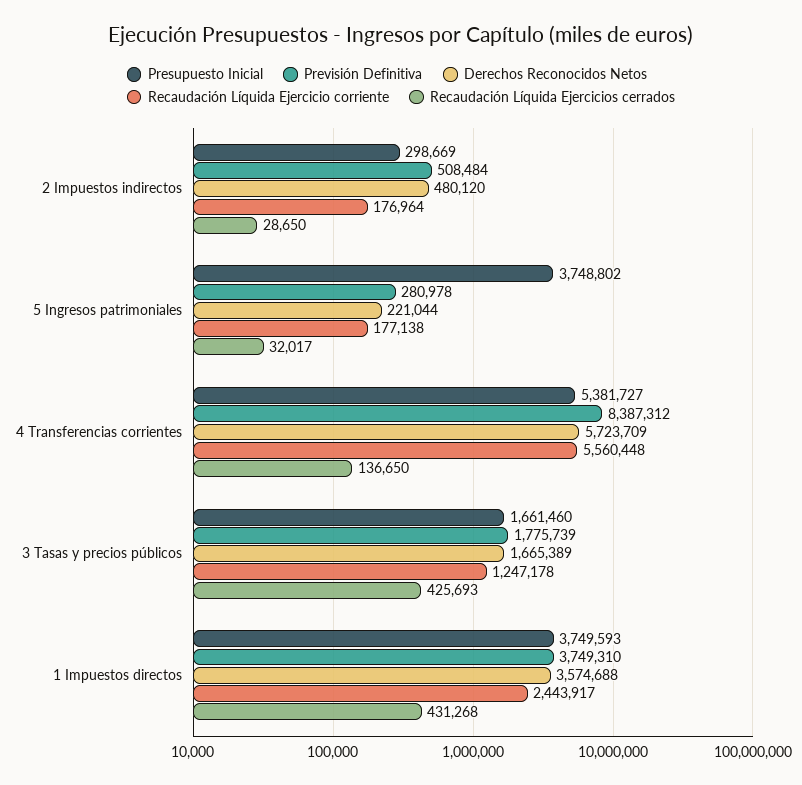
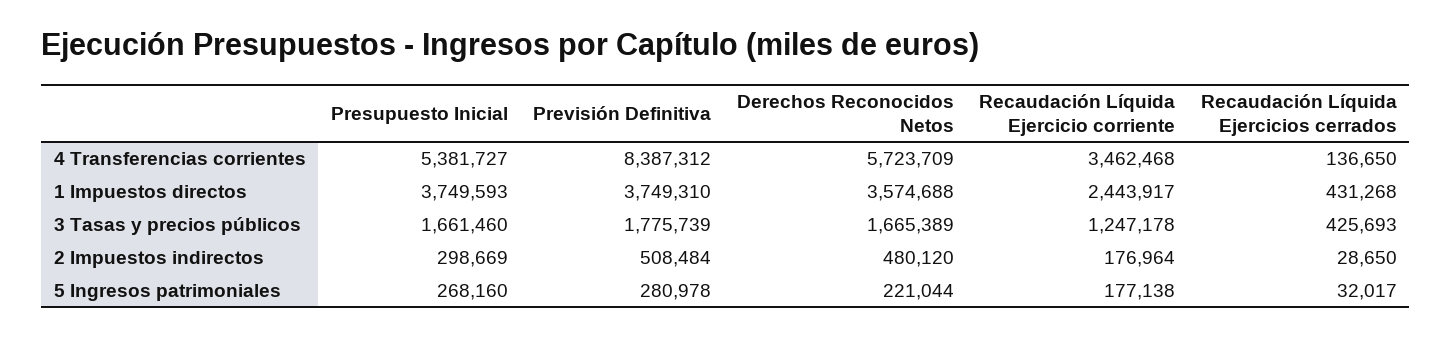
Presupuesto Inicial, 5 Ingresos patrimoniales: 3748802 -> 268160
Recaudación Líquida Ejercicio corriente, 4 Transferencias corrientes: 5560448 -> 3462468

